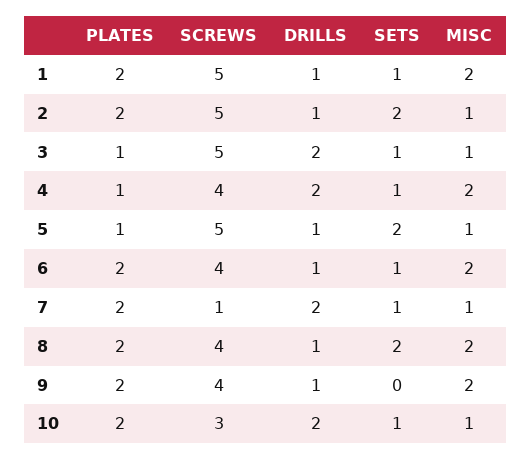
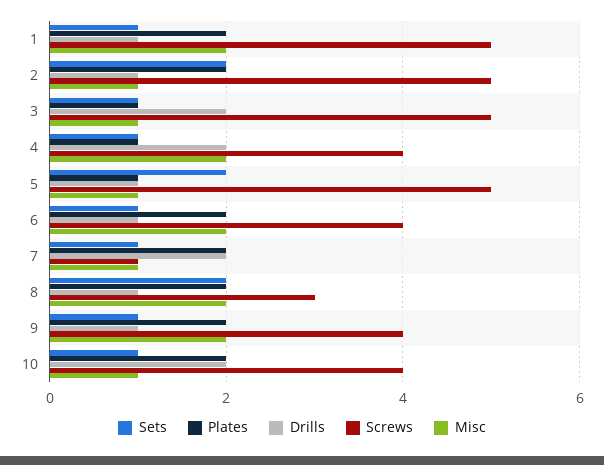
SCREWS, 8: 4 -> 3
SETS, 9: 0 -> 1
SCREWS, 10: 3 -> 4

